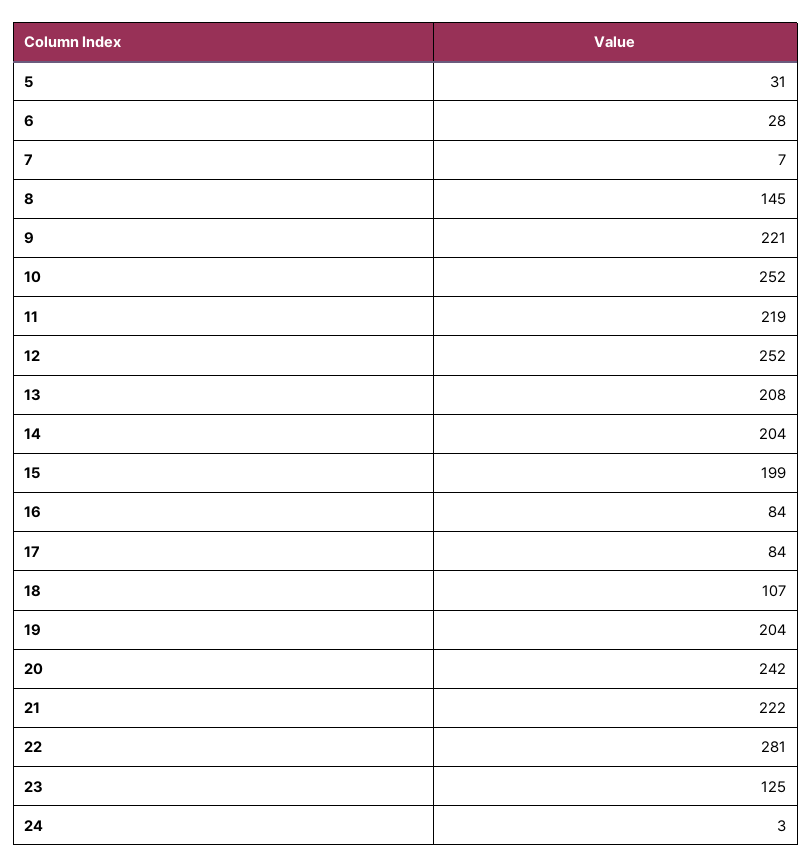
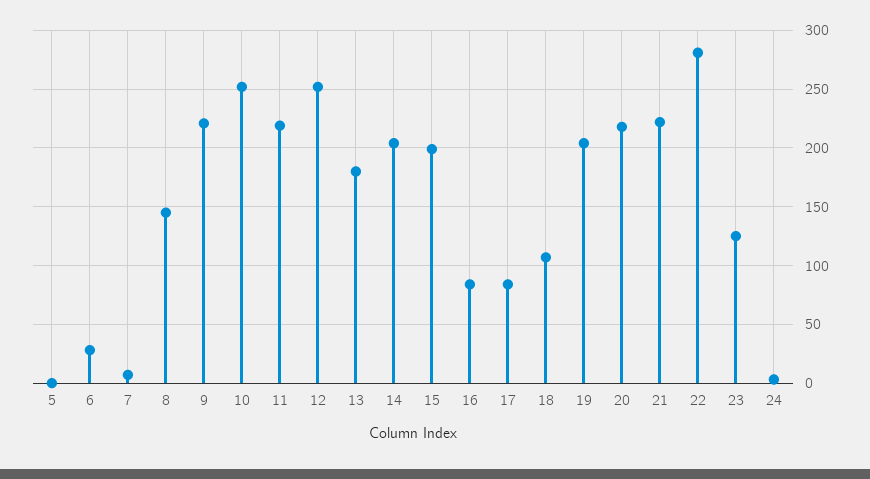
5: 31 -> 0
13: 208 -> 180
20: 242 -> 220

